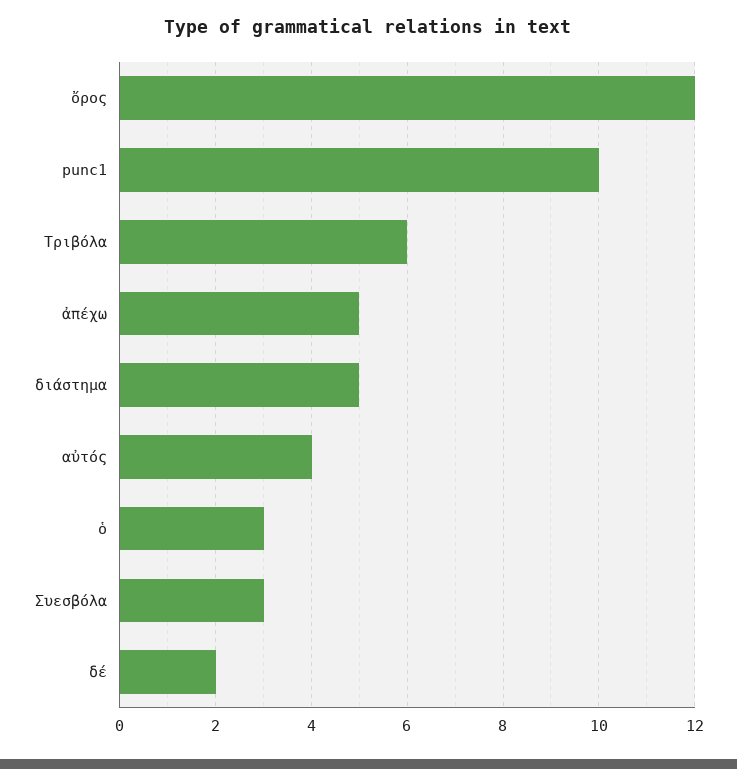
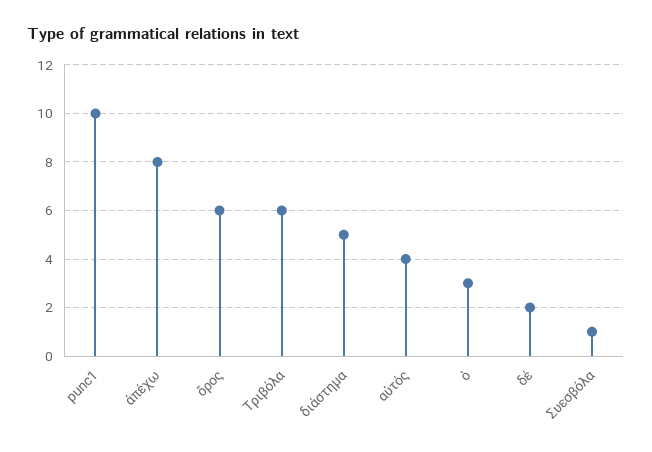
ὄρος: 12 -> 6
ἀπέχω: 5 -> 8
Συεσβόλα: 3 -> 1

